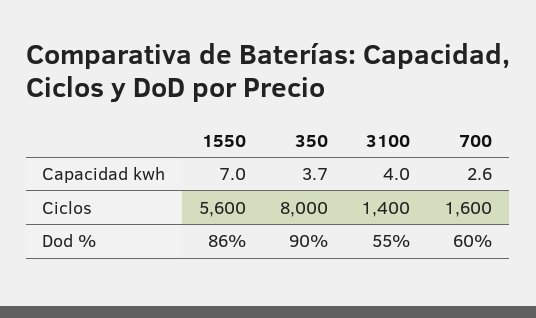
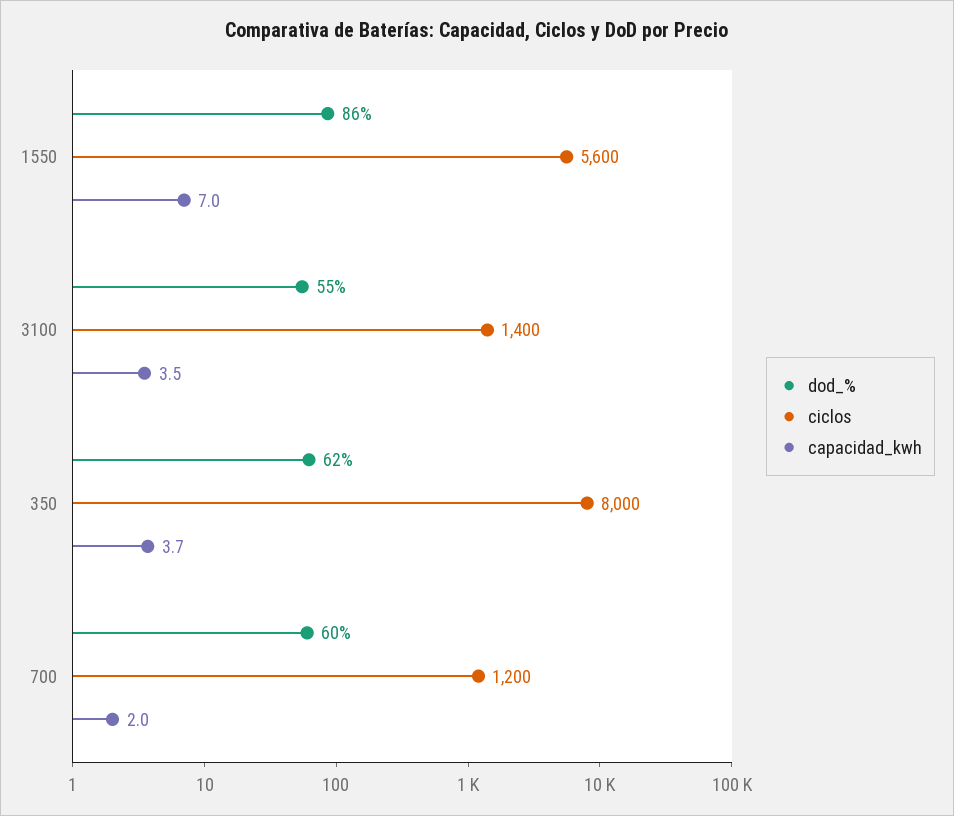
Capacidad kwh, 3100: 4 -> 3.5
Capacidad kwh, 700: 2.6 -> 2
Ciclos, 700: 1600 -> 1200
Dod %, 350: 90 -> 62

